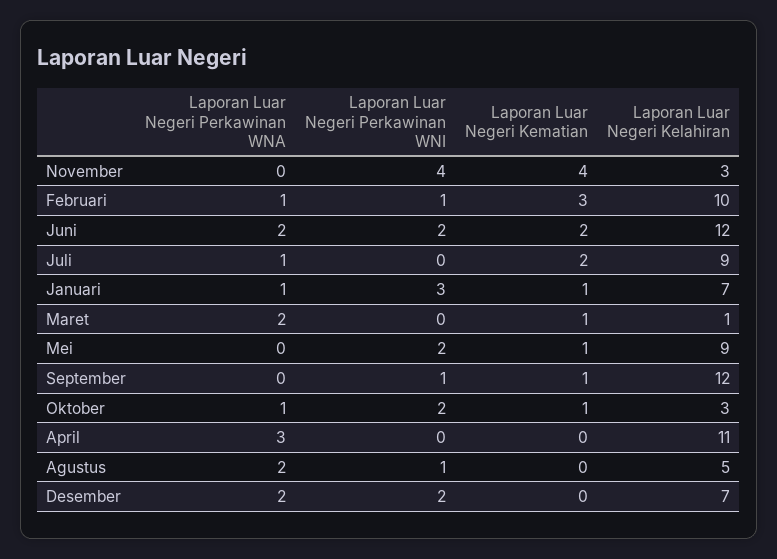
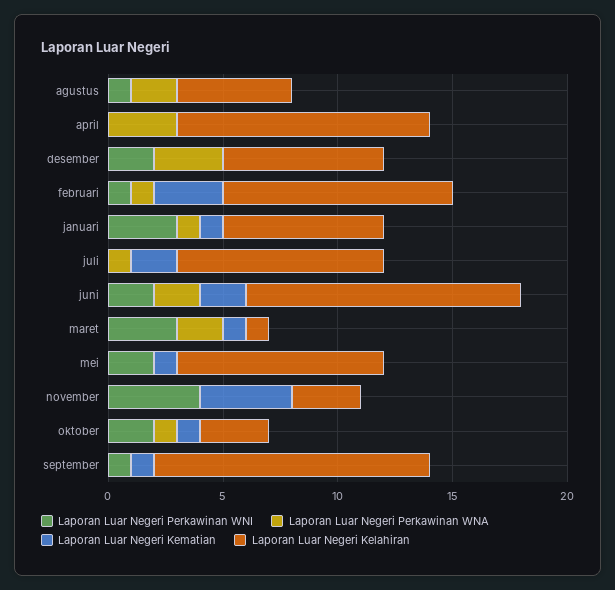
Laporan Luar Negeri Perkawinan WNI, Maret: 0 -> 3
Laporan Luar Negeri Perkawinan WNA, Desember: 2 -> 3

